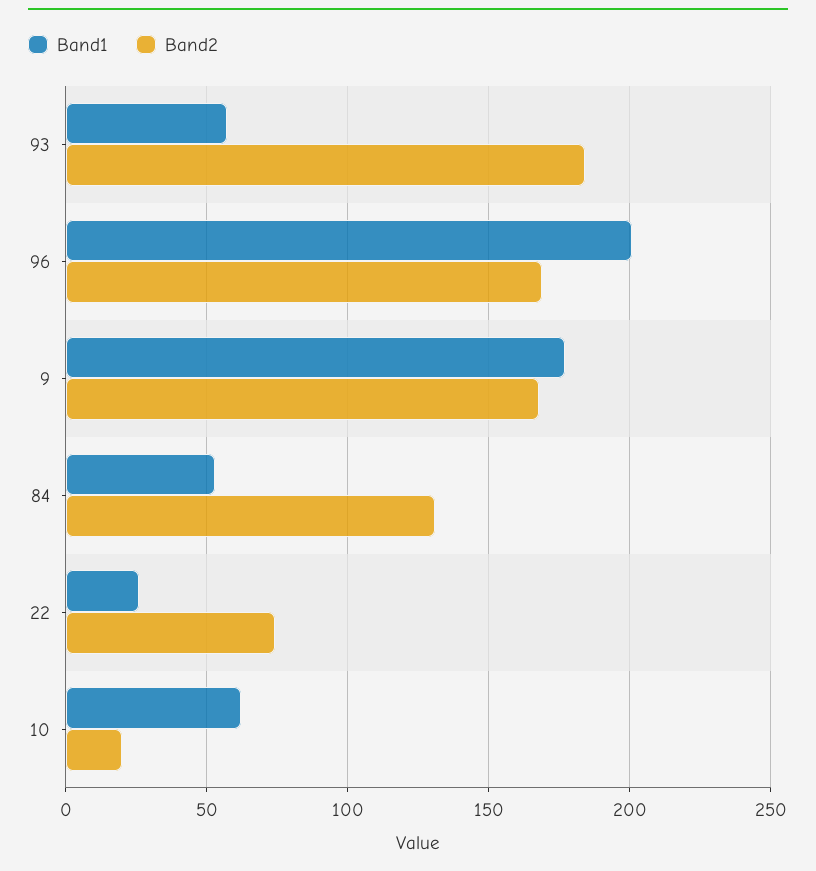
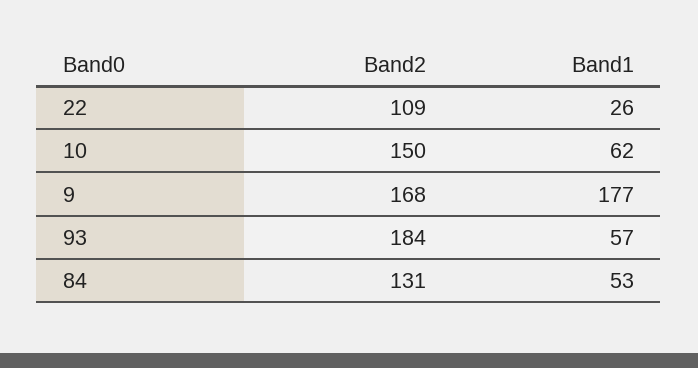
Band1, 96: 200 -> none
Band2, 96: 170 -> none
Band2, 22: 75 -> 109
Band2, 10: 20 -> 150

